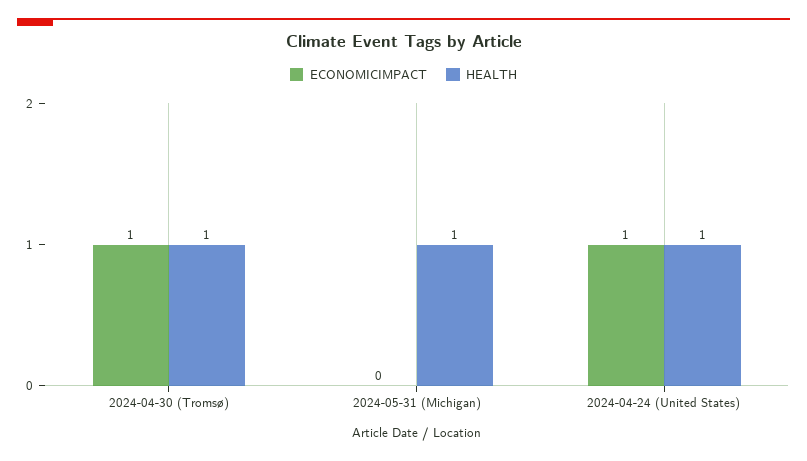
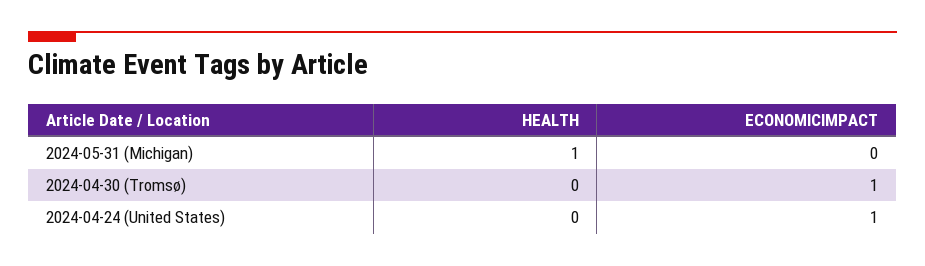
HEALTH, 2024-04-30 (Tromsø): 1 -> 0
HEALTH, 2024-04-24 (United States): 1 -> 0

